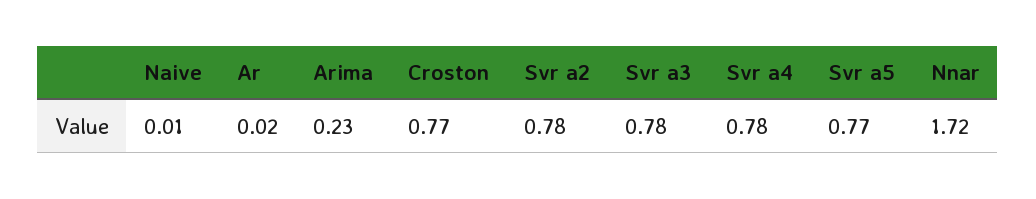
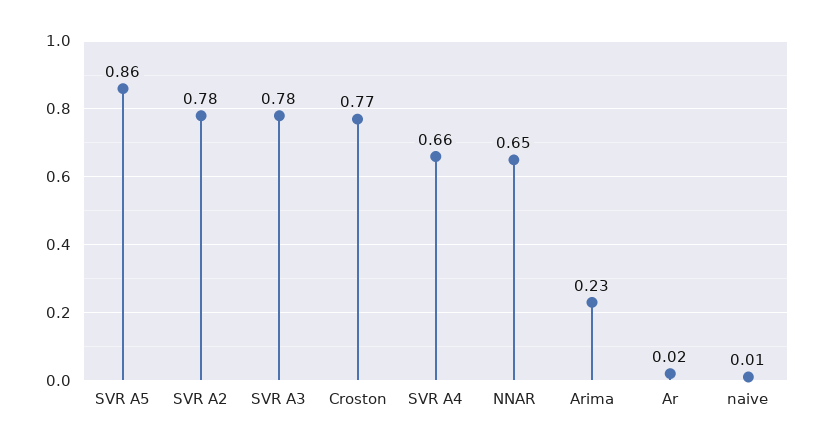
Svr a4: 0.78 -> 0.66
Svr a5: 0.77 -> 0.86
Nnar: 1.72 -> 0.65

